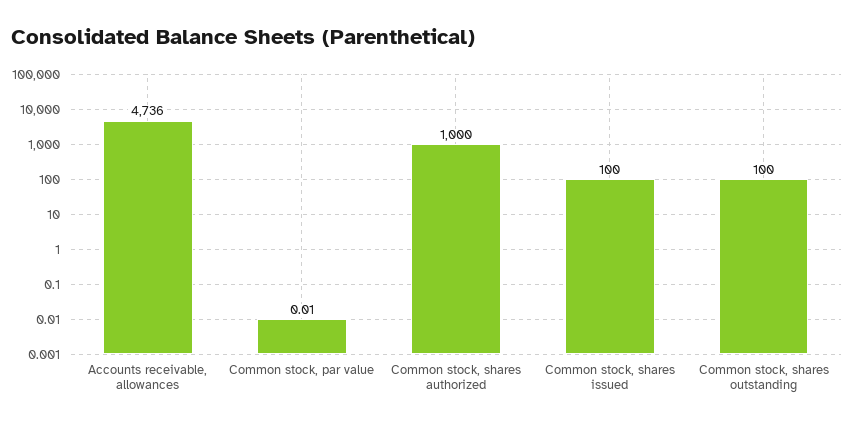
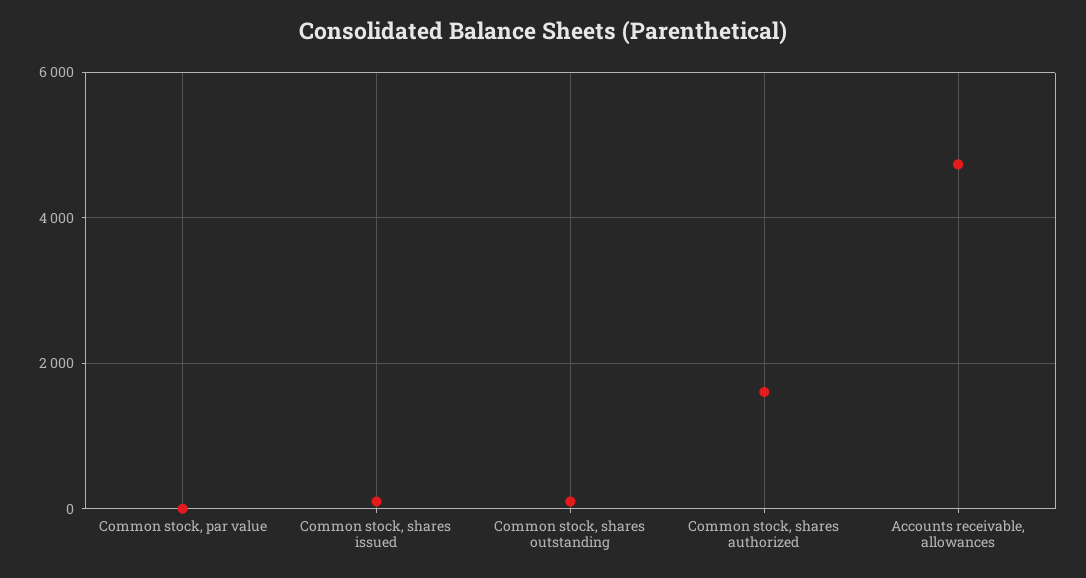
Common stock, shares authorized: 1000 -> 1600

